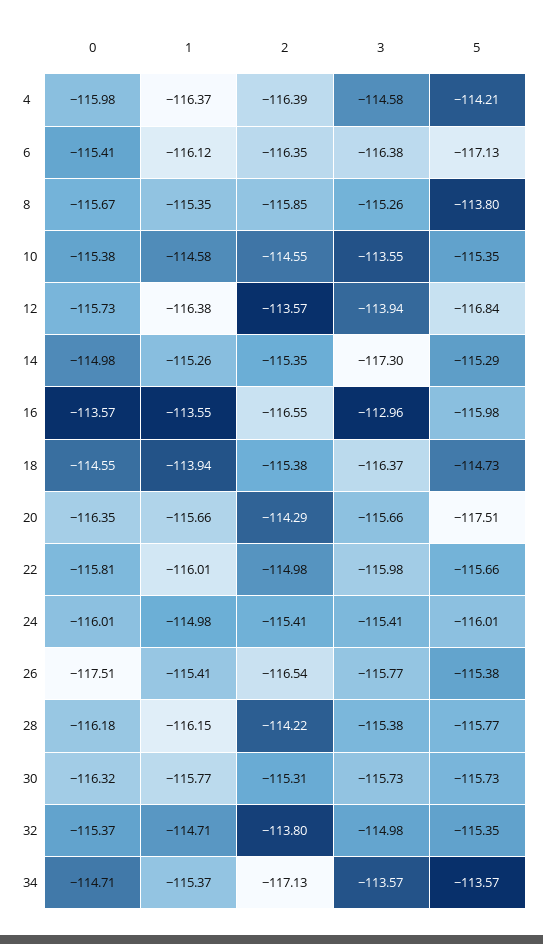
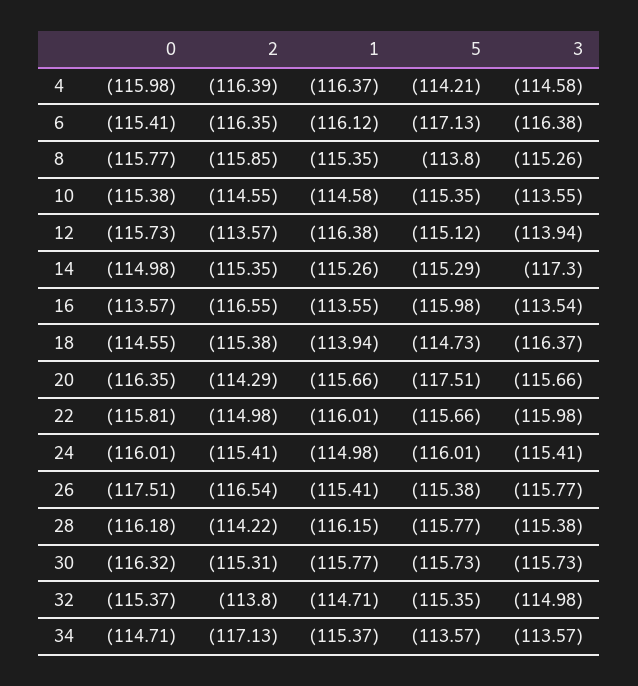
0, 8: -115.67 -> -115.77
5, 12: -116.84 -> -115.12
3, 16: -112.96 -> -113.54

